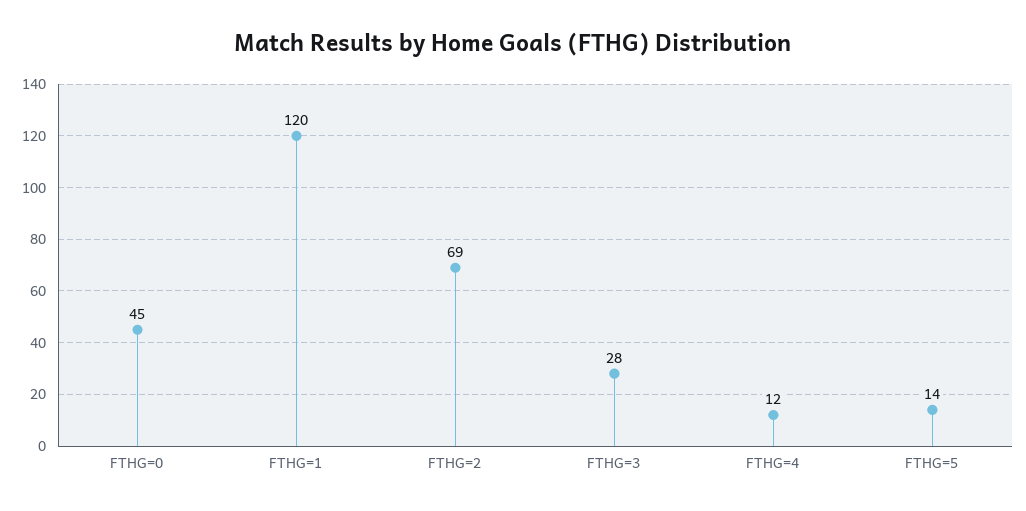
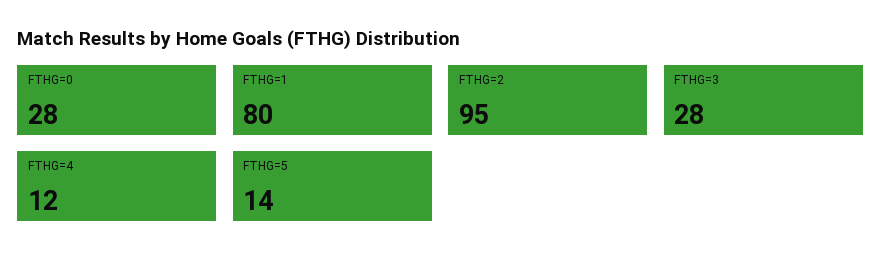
FTHG=0: 45 -> 28
FTHG=1: 120 -> 80
FTHG=2: 69 -> 95

